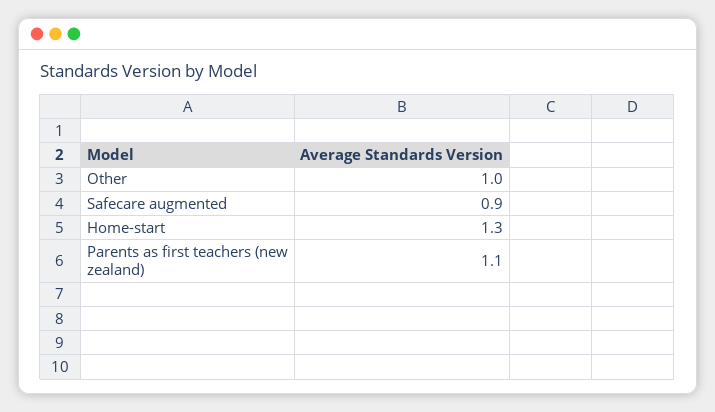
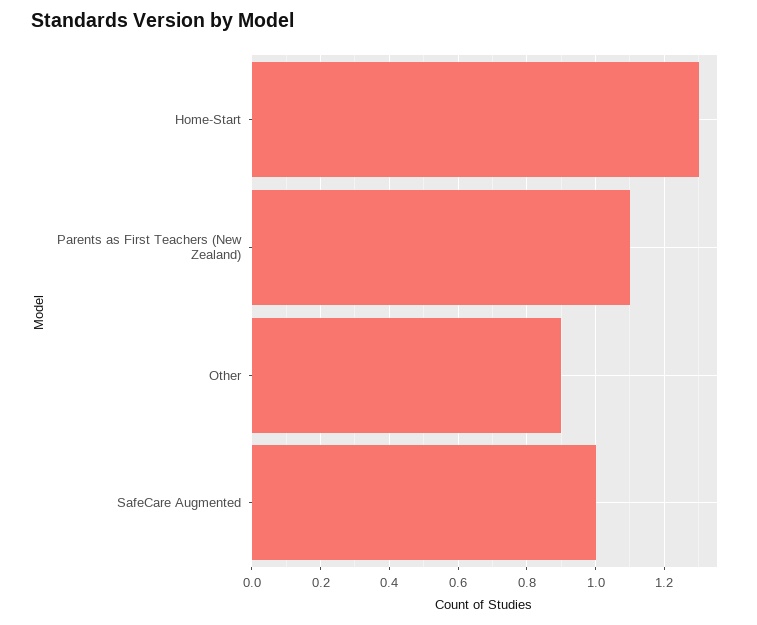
Other: 1 -> 0.9
Safecare augmented: 0.9 -> 1

